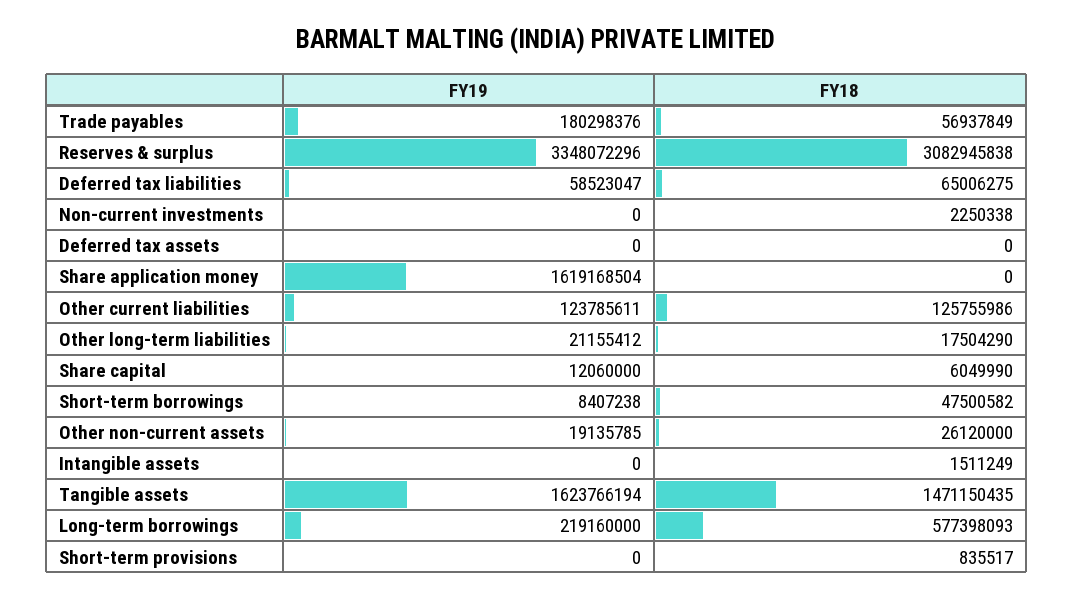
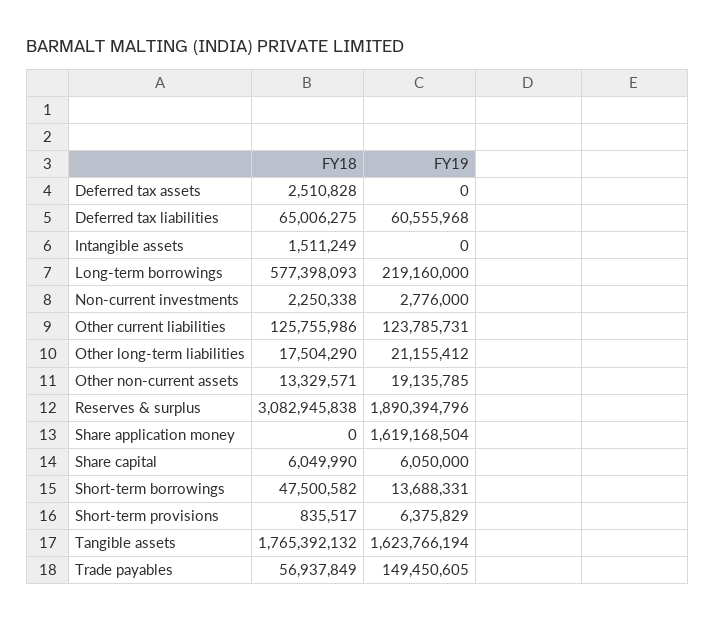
FY19, Trade payables: 180298376 -> 149450605
FY19, Reserves & surplus: 3348072296 -> 1890394796
FY19, Deferred tax liabilities: 58523047 -> 60555968
FY19, Non-current investments: 0 -> 2776000
FY18, Deferred tax assets: 0 -> 2510828
FY19, Other current liabilities: 123785611 -> 123785731
FY19, Share capital: 12060000 -> 6050000
FY19, Short-term borrowings: 8407238 -> 13688331
FY18, Other non-current assets: 26120000 -> 13329571
FY18, Tangible assets: 1471150435 -> 1765392132
FY19, Short-term provisions: 0 -> 6375829

